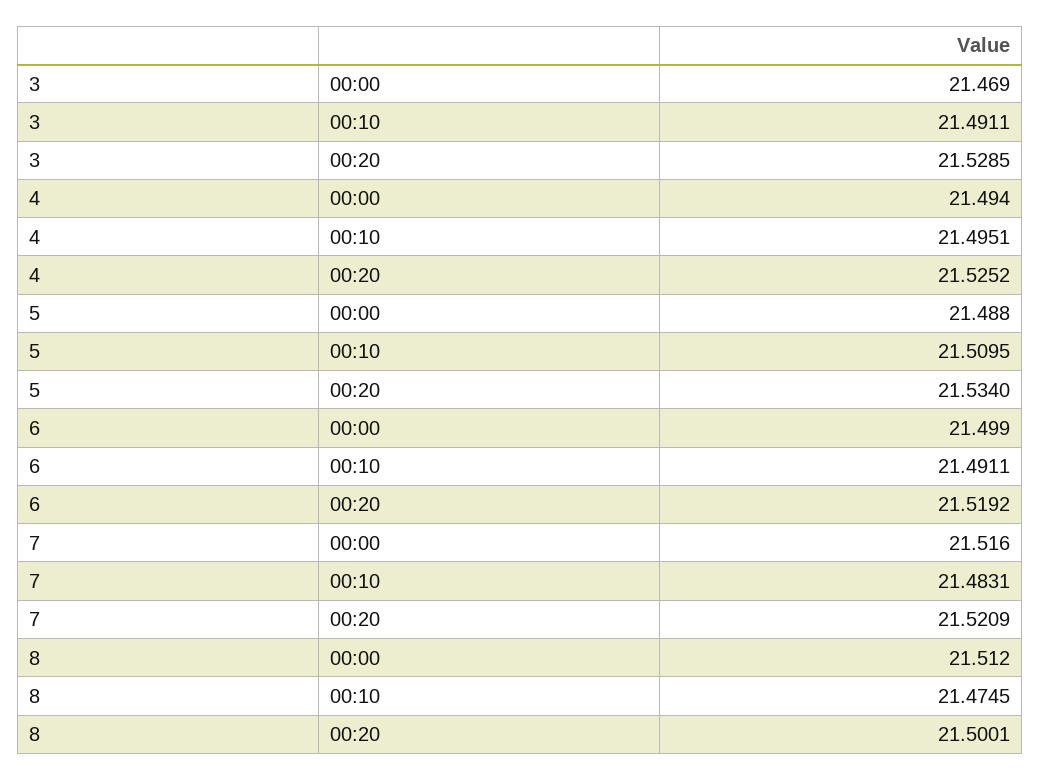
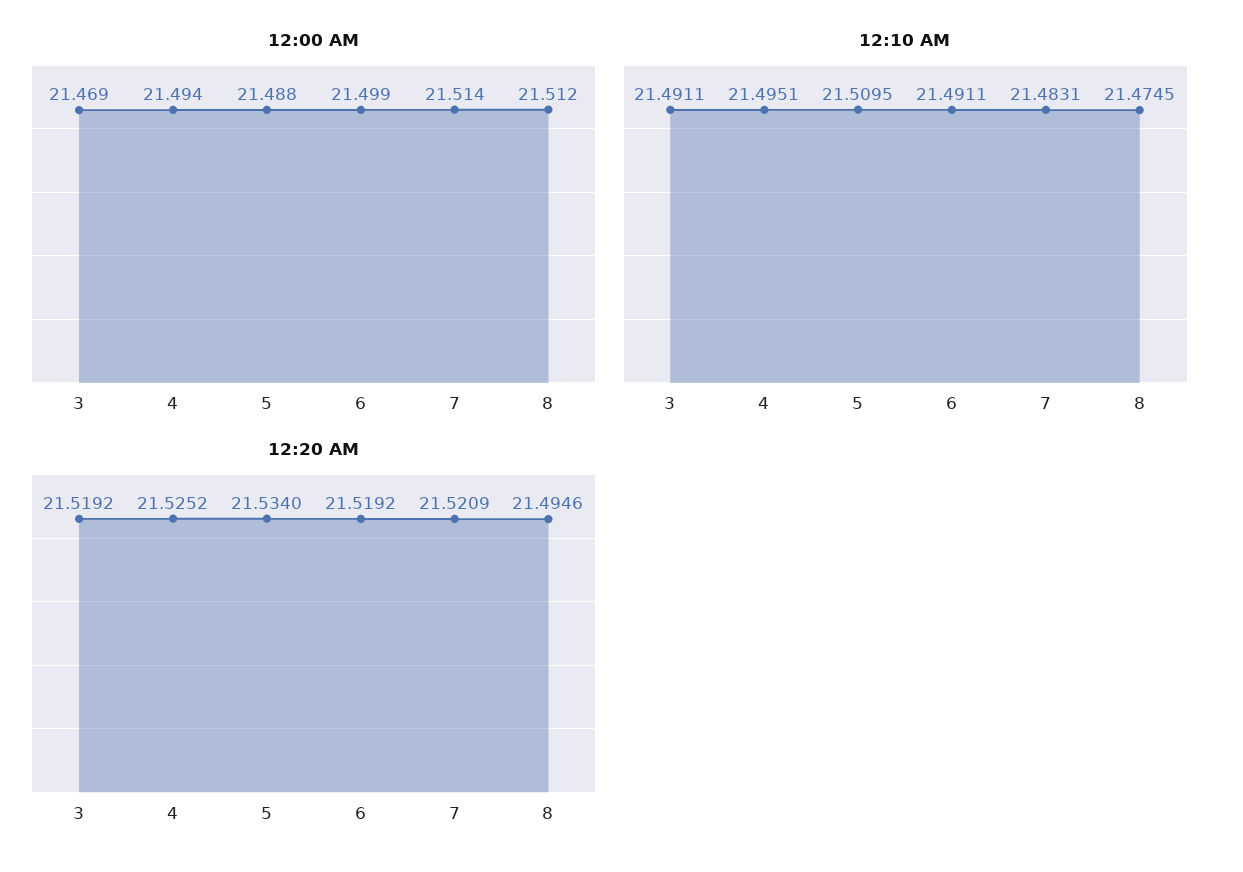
00:20, 3: 21.5285 -> 21.5192
00:00, 7: 21.516 -> 21.514
00:20, 8: 21.5001 -> 21.4946

